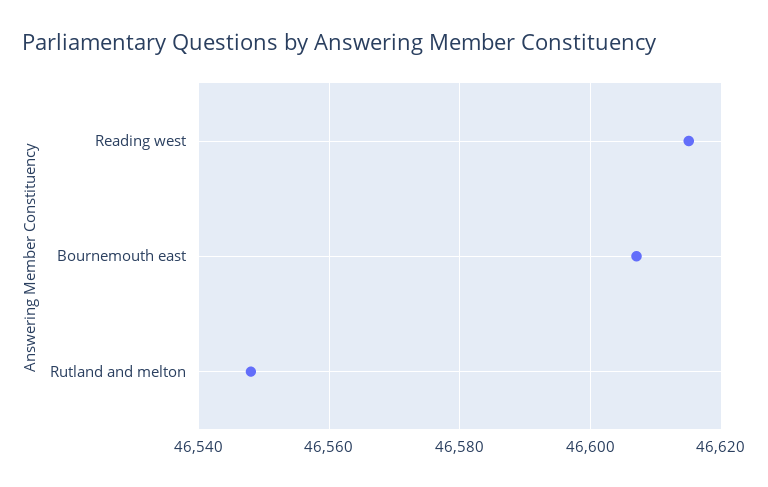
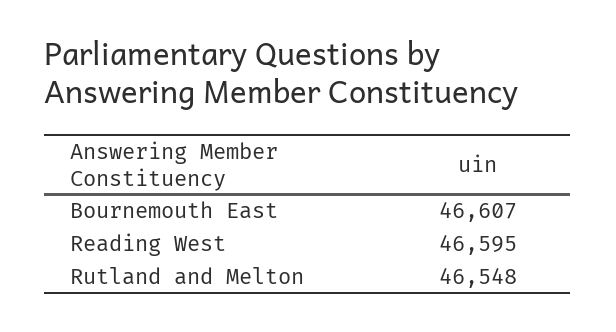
Reading west: 46615 -> 46595

